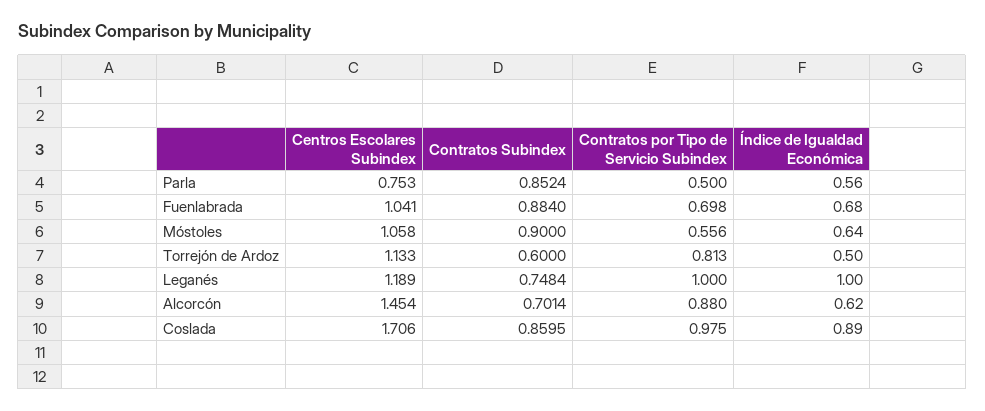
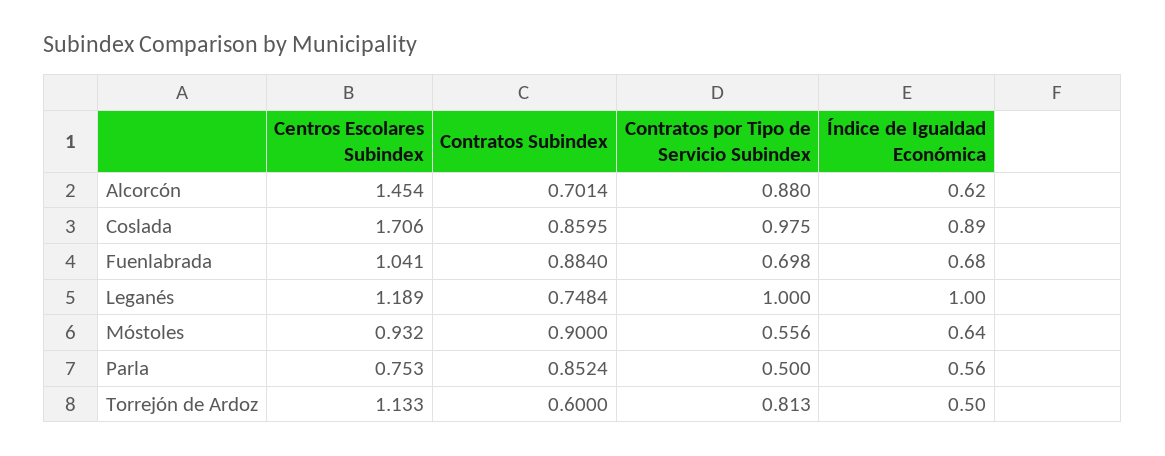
Centros Escolares Subindex, Móstoles: 1.058 -> 0.932

